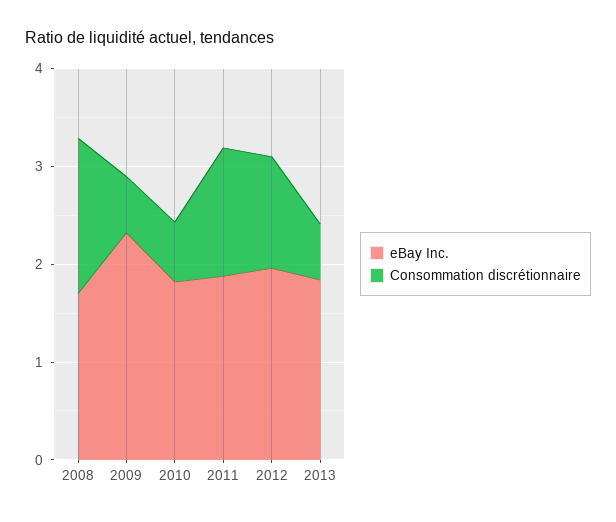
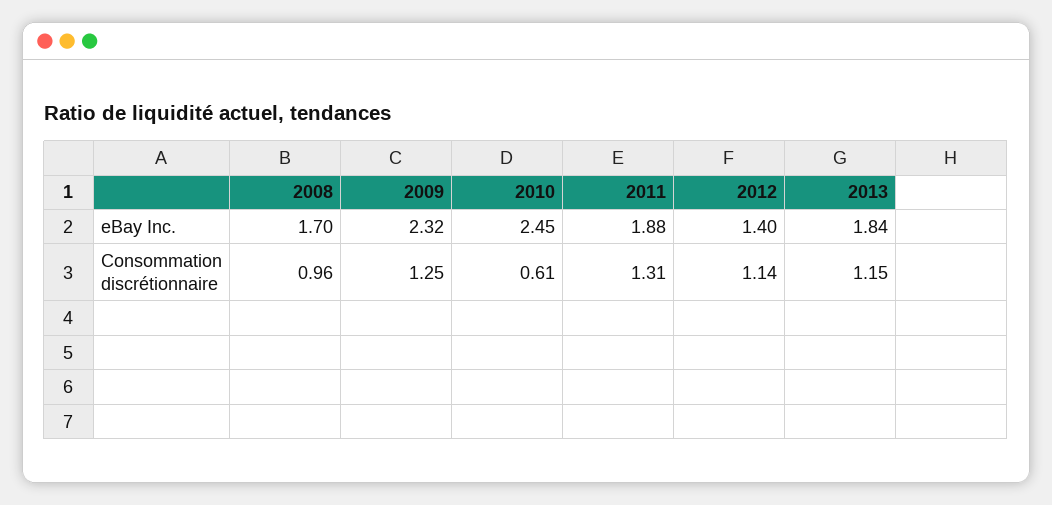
Consommation discrétionnaire, 2008: 1.6 -> 0.96
Consommation discrétionnaire, 2009: 0.6 -> 1.25
eBay Inc., 2010: 1.8 -> 2.45
eBay Inc., 2012: 2 -> 1.4
Consommation discrétionnaire, 2013: 0.6 -> 1.15

